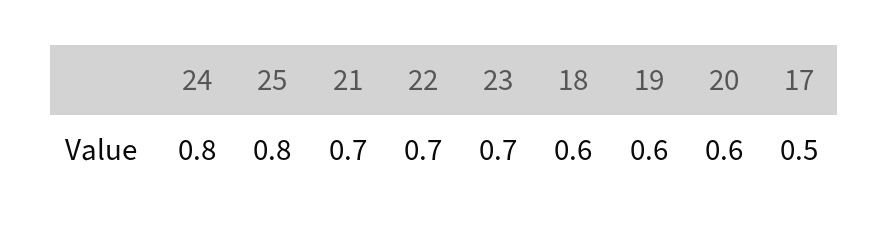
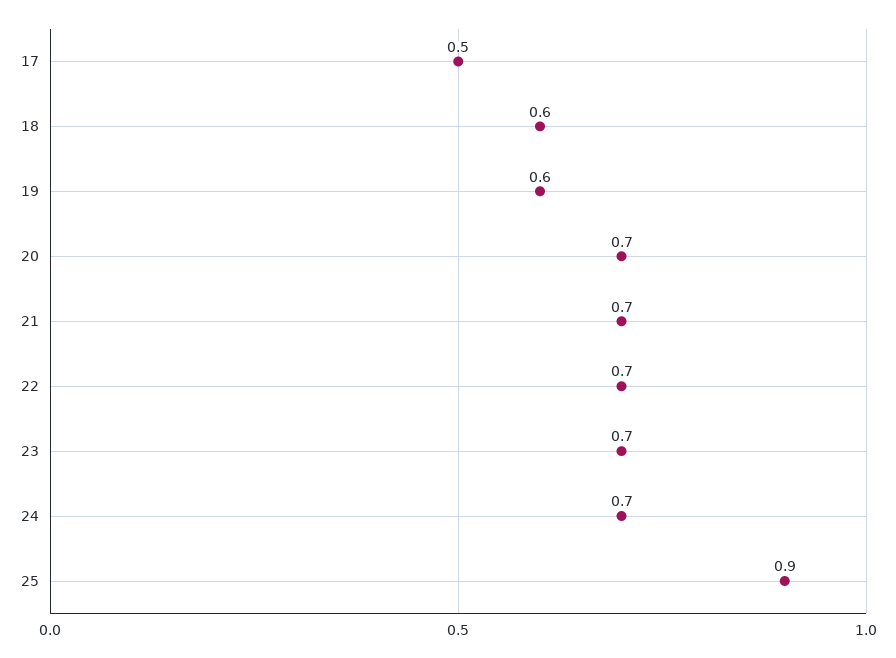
24: 0.8 -> 0.7
25: 0.8 -> 0.9
20: 0.6 -> 0.7

